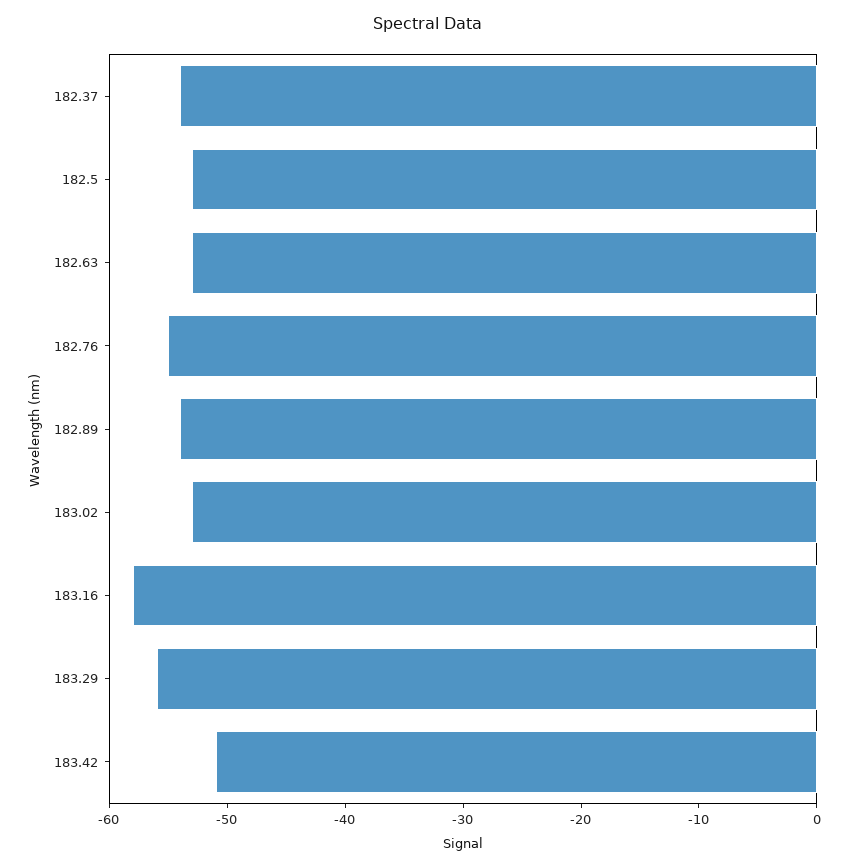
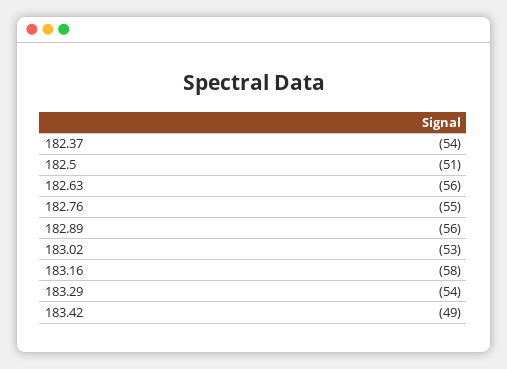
182.5: -53 -> -51
182.63: -53 -> -56
182.89: -54 -> -56
183.29: -56 -> -54
183.42: -51 -> -49

